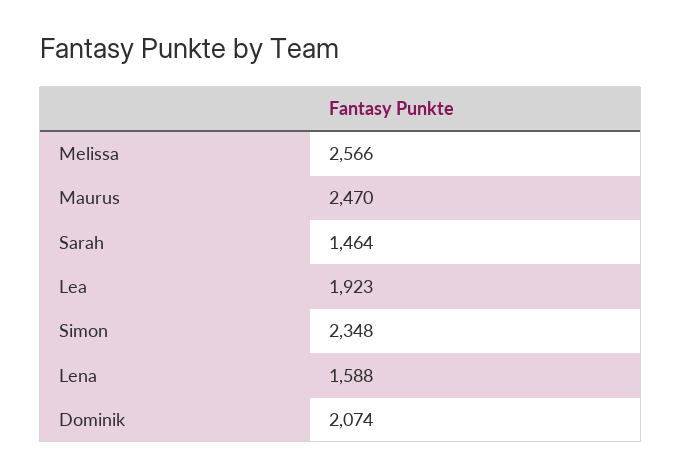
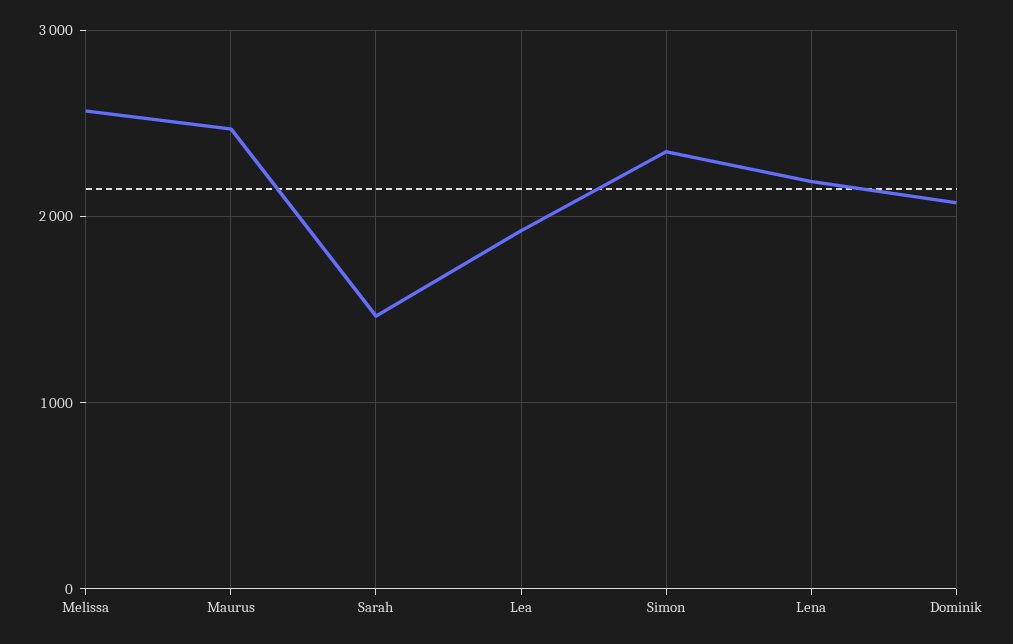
Lena: 1588 -> 2200

